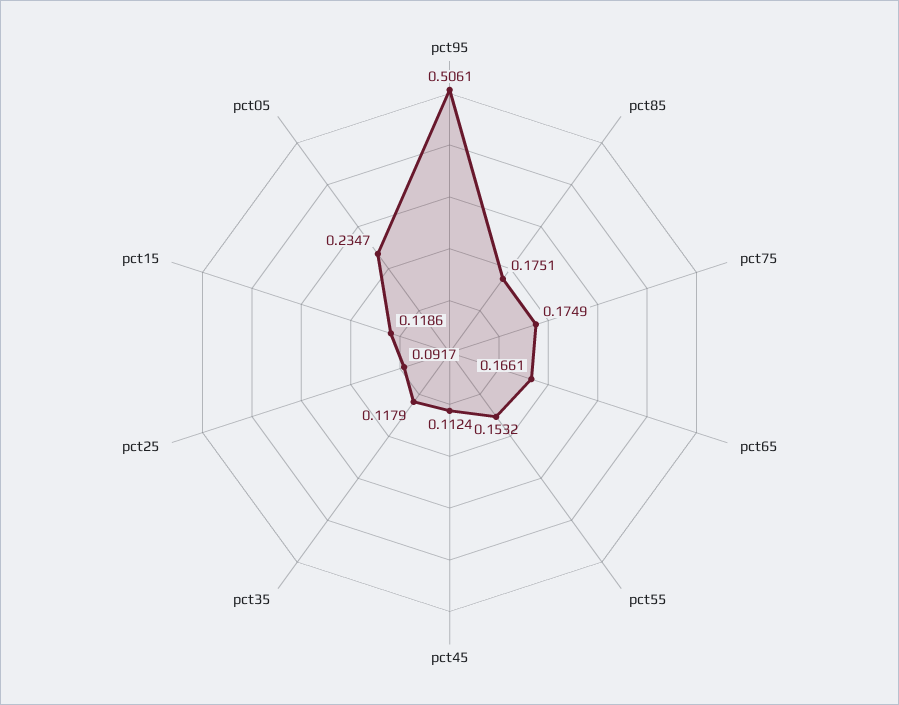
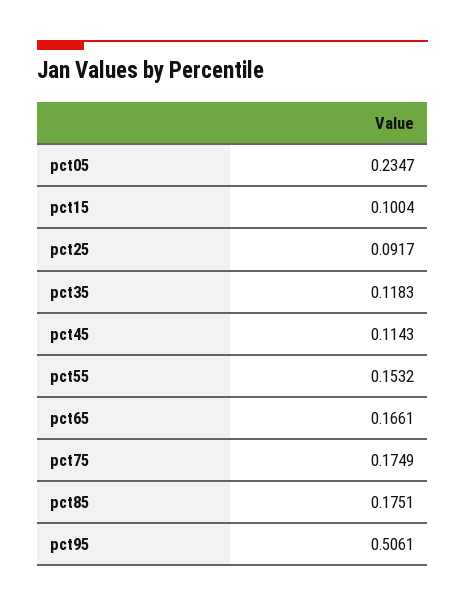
pct45: 0.1124 -> 0.1143
pct35: 0.1179 -> 0.1183
pct15: 0.1186 -> 0.1004

